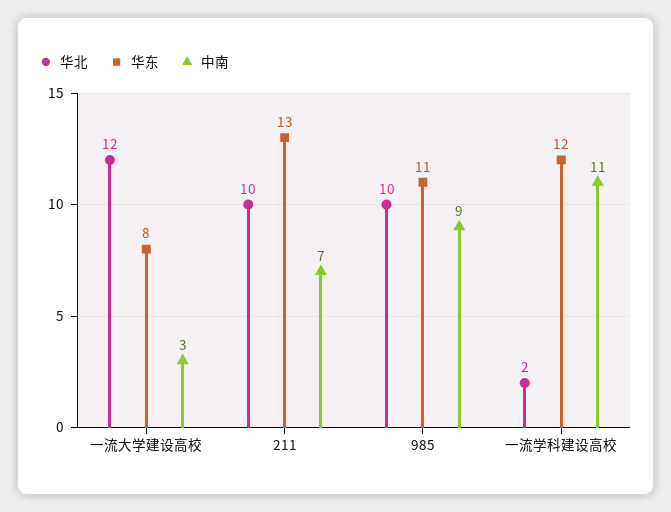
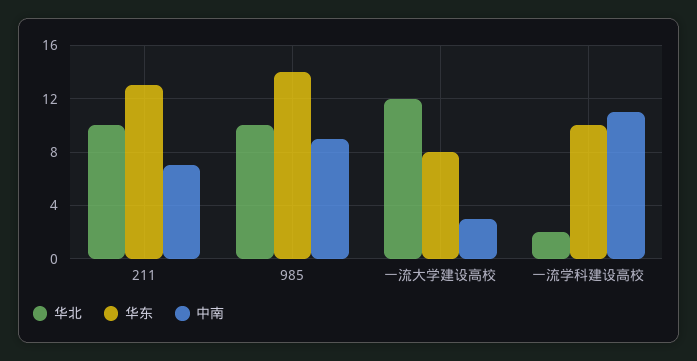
华东, 985: 11 -> 14
华东, 一流学科建设高校: 12 -> 10

